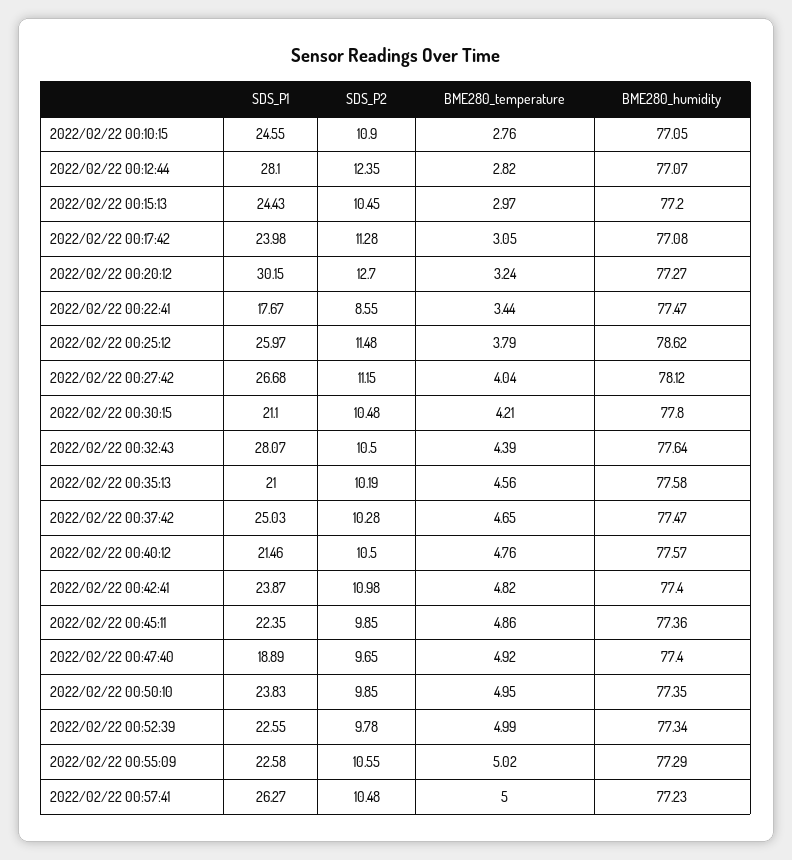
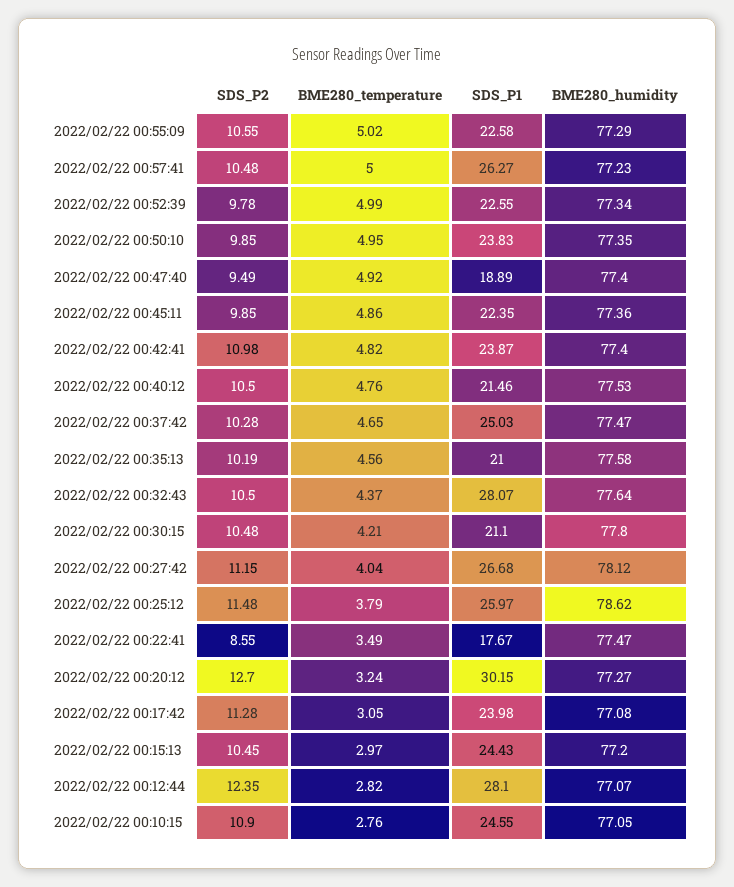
BME280_temperature, 2022/02/22 00:22:41: 3.44 -> 3.49
BME280_temperature, 2022/02/22 00:32:43: 4.39 -> 4.37
BME280_humidity, 2022/02/22 00:40:12: 77.57 -> 77.53
SDS_P2, 2022/02/22 00:47:40: 9.65 -> 9.49

